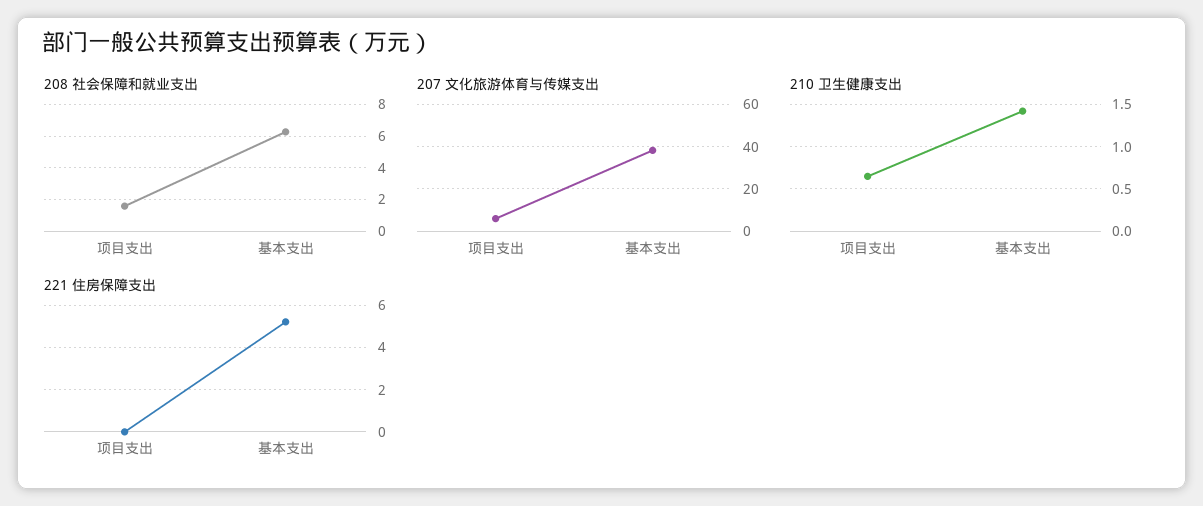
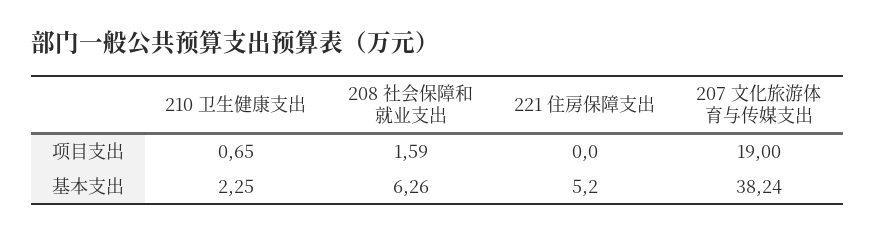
207 文化旅游体育与传媒支出, 项目支出: 5 -> 19
210 卫生健康支出, 基本支出: 1.4 -> 2.25

